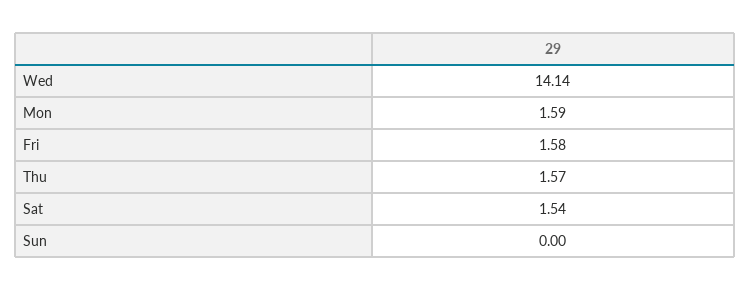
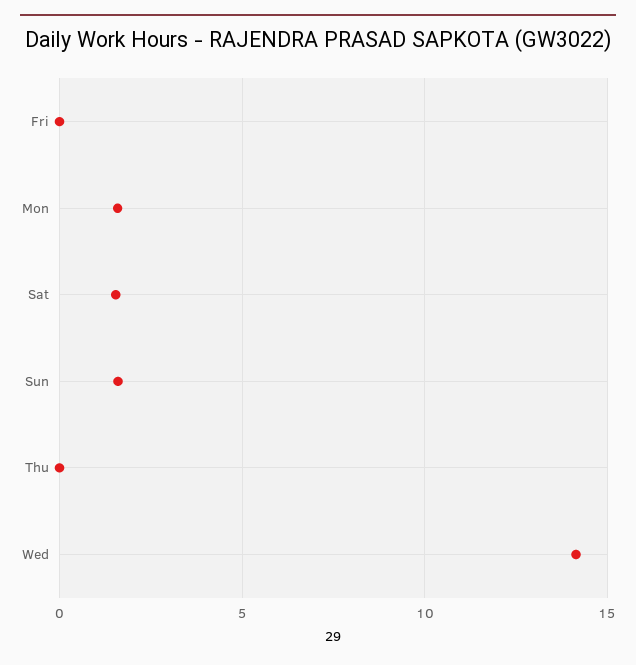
Fri: 1.58 -> 0
Thu: 1.57 -> 0
Sun: 0 -> 1.5

